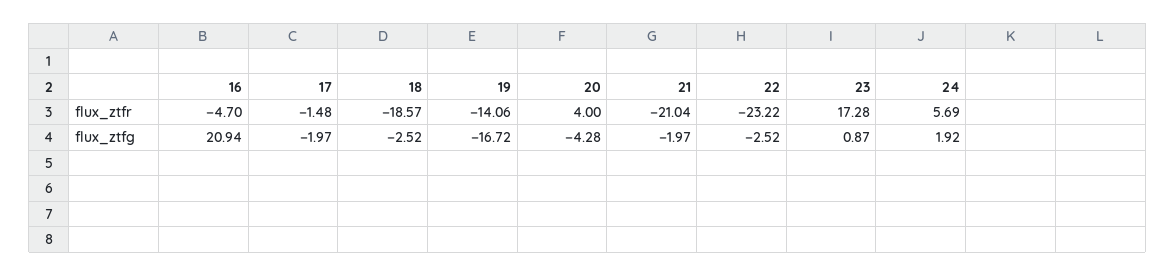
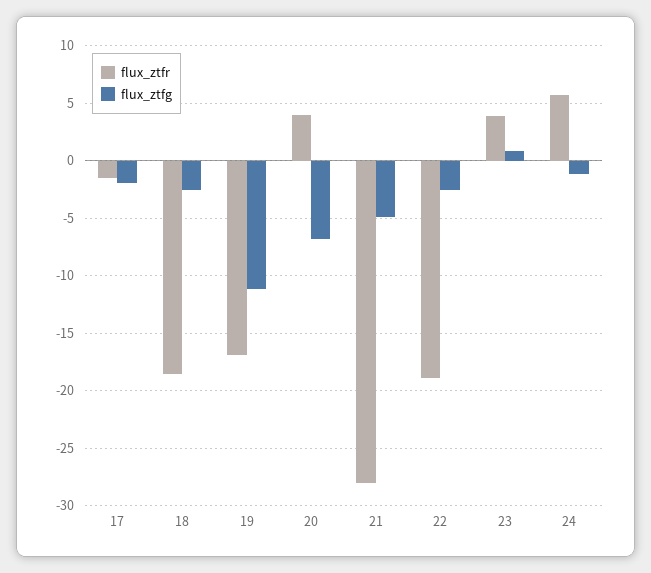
flux_ztfr, 16: -4.7 -> none
flux_ztfr, 19: -14.06 -> -17
flux_ztfr, 21: -21.04 -> -28
flux_ztfr, 22: -23.22 -> -19
flux_ztfr, 23: 17.28 -> 4
flux_ztfg, 16: 20.94 -> none
flux_ztfg, 19: -16.72 -> -11
flux_ztfg, 20: -4.28 -> -7
flux_ztfg, 21: -1.97 -> -5
flux_ztfg, 24: 1.92 -> -1

